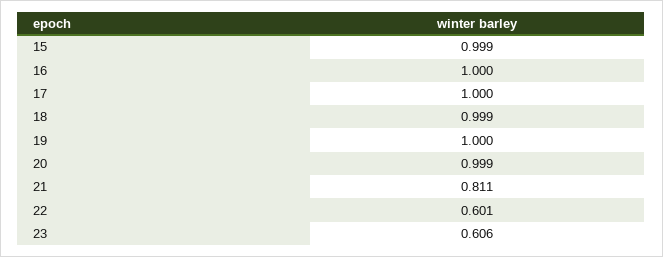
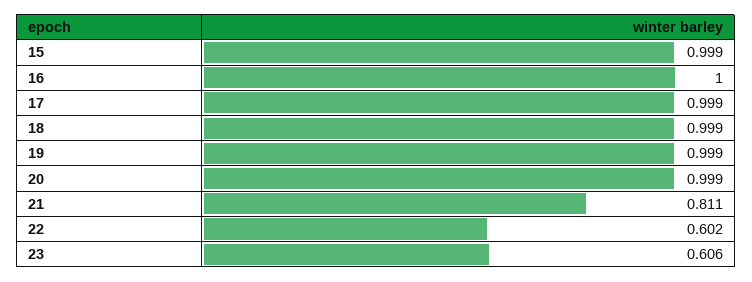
17: 1 -> 0.999
19: 1 -> 0.999
22: 0.601 -> 0.602

